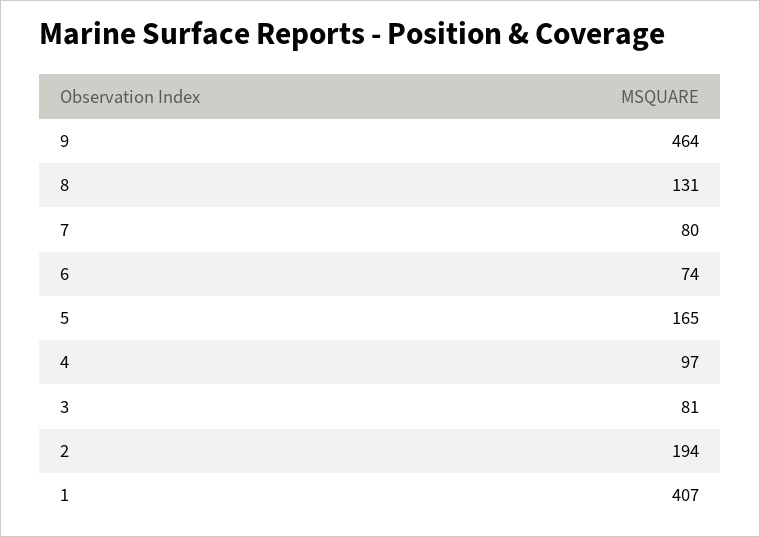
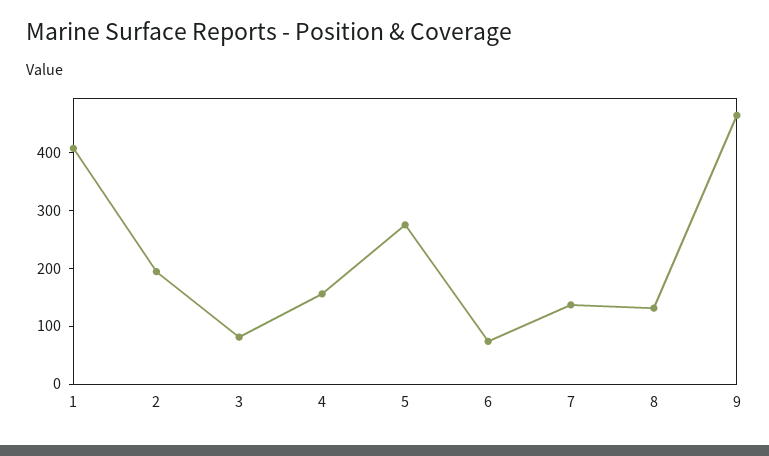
7: 80 -> 140
5: 165 -> 280
4: 97 -> 160

